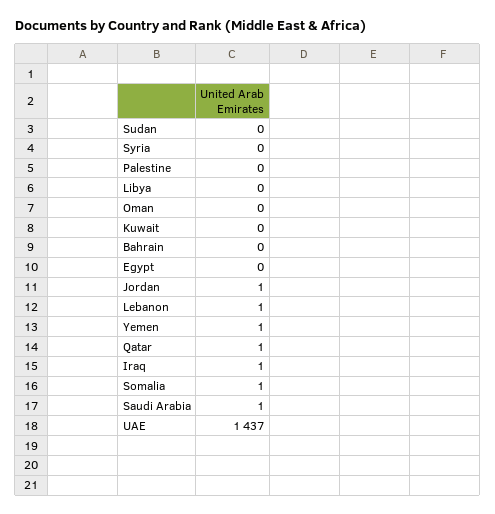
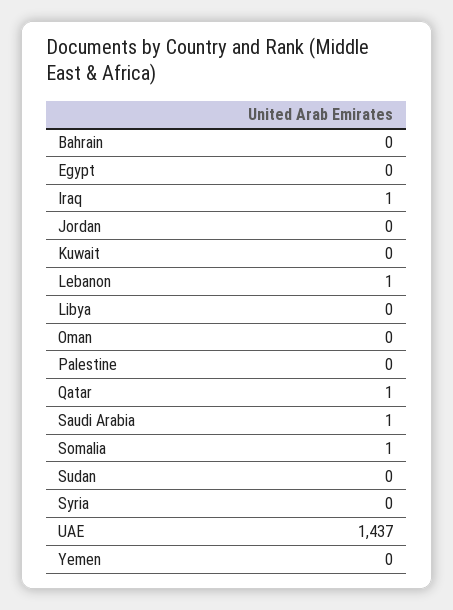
Jordan: 1 -> 0
Yemen: 1 -> 0

